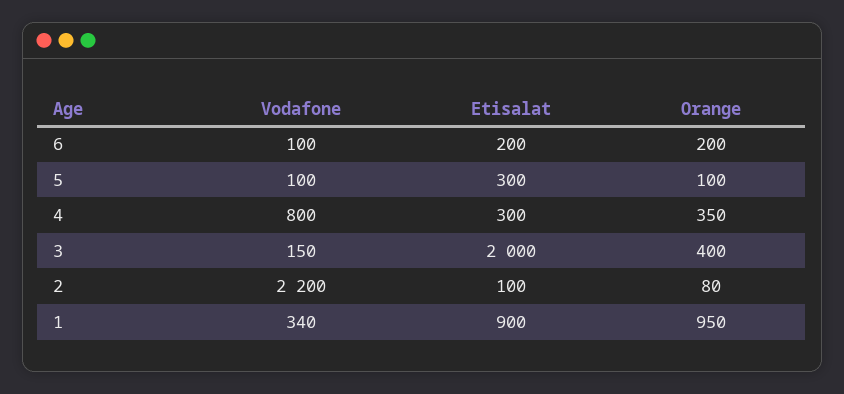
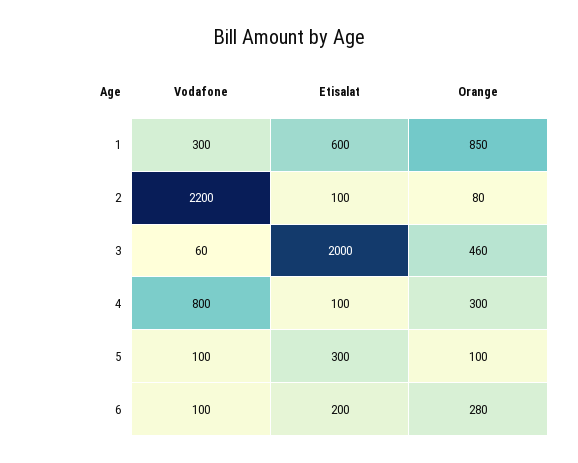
Orange, 6: 200 -> 280
Etisalat, 4: 300 -> 100
Orange, 4: 350 -> 300
Vodafone, 3: 150 -> 60
Orange, 3: 400 -> 460
Vodafone, 1: 340 -> 300
Etisalat, 1: 900 -> 600
Orange, 1: 950 -> 850

